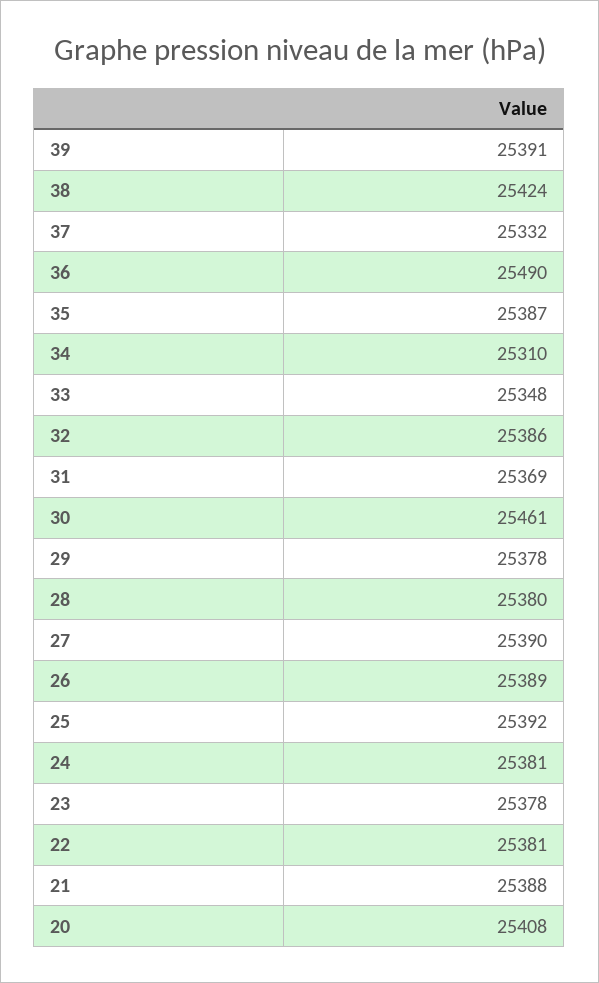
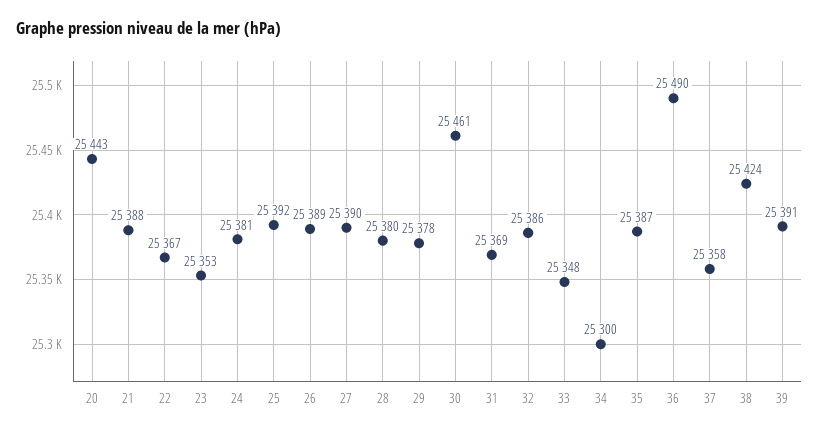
37: 25332 -> 25358
34: 25310 -> 25300
23: 25378 -> 25353
22: 25381 -> 25367
20: 25408 -> 25443

